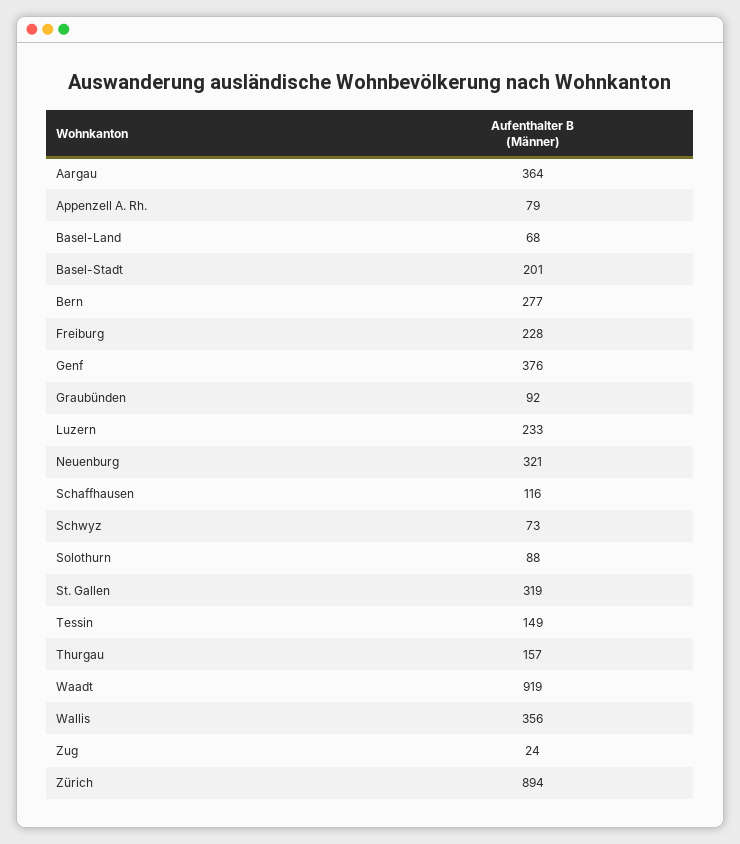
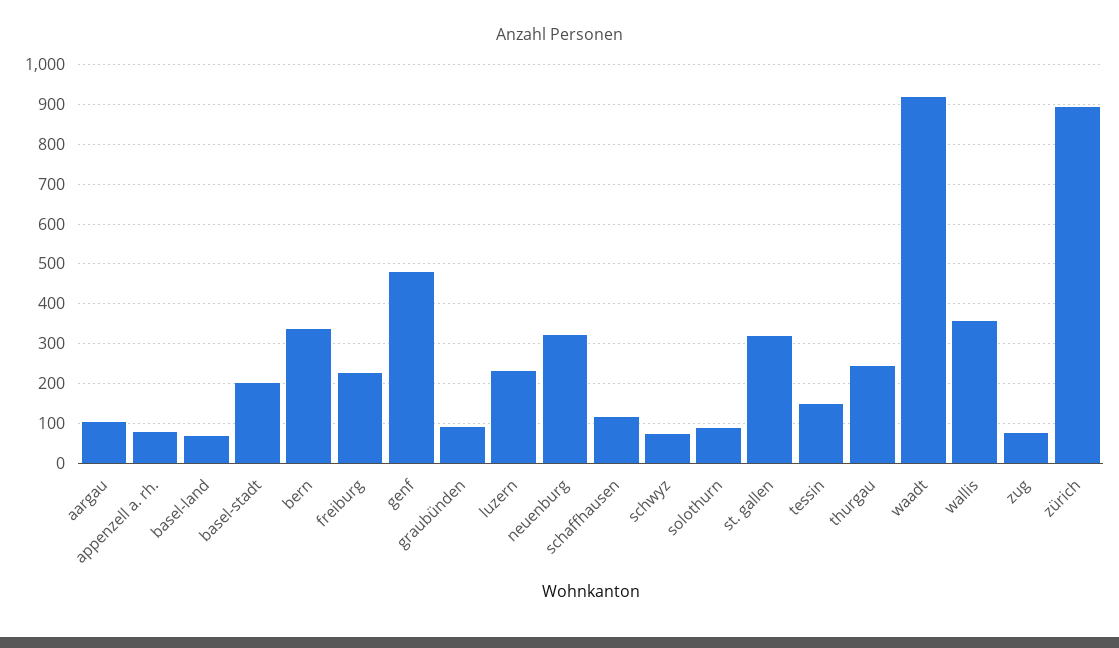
Aargau: 364 -> 100
Bern: 277 -> 340
Genf: 376 -> 480
Thurgau: 157 -> 240
Zug: 24 -> 80

